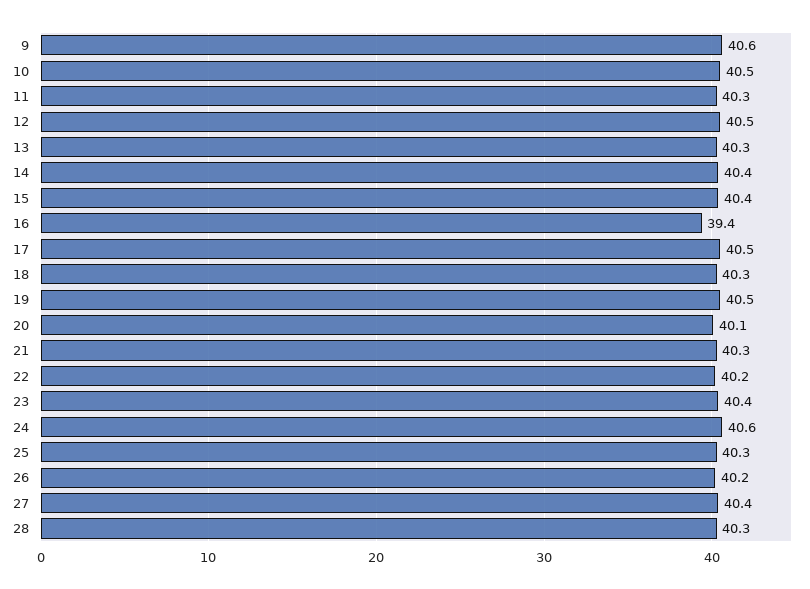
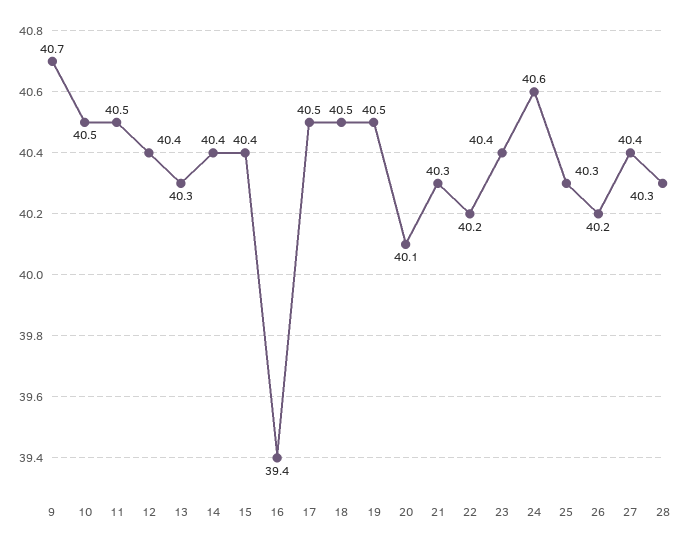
9: 40.6 -> 40.7
11: 40.3 -> 40.5
12: 40.5 -> 40.4
18: 40.3 -> 40.5

